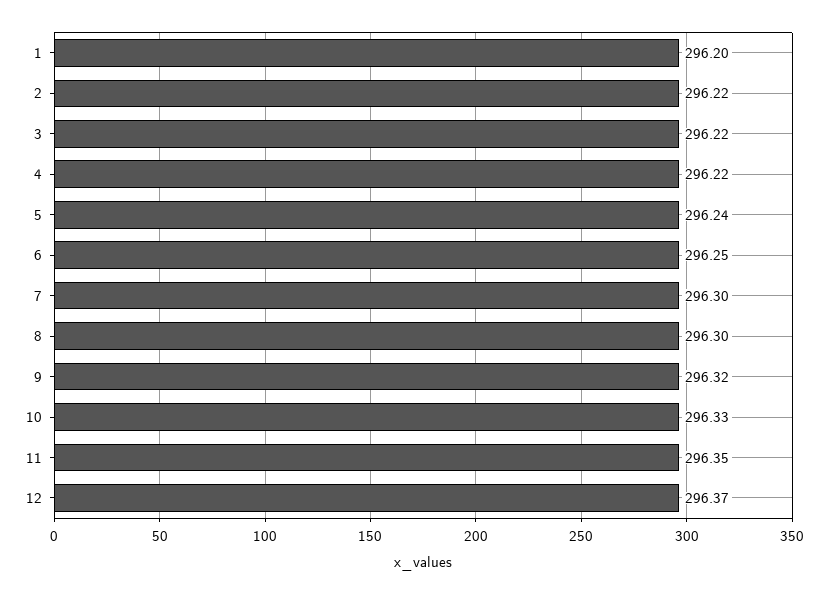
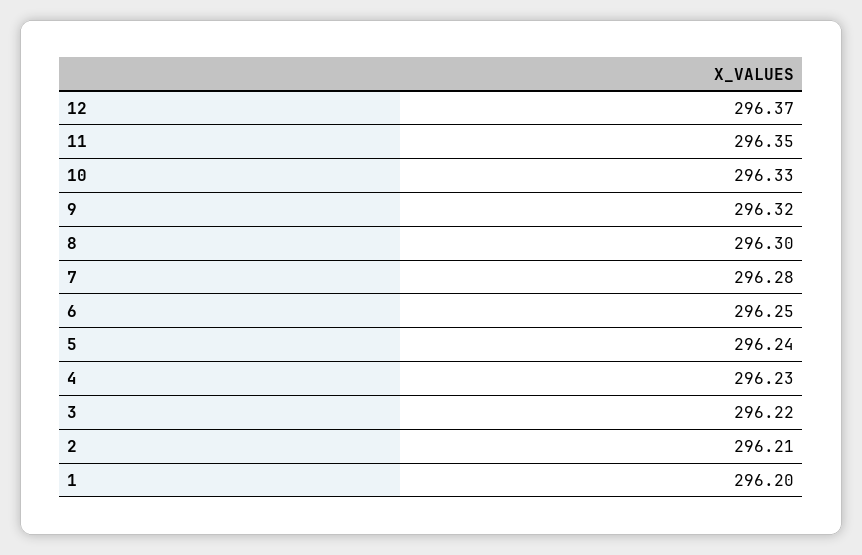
2: 296.22 -> 296.21
4: 296.22 -> 296.23
7: 296.3 -> 296.28

